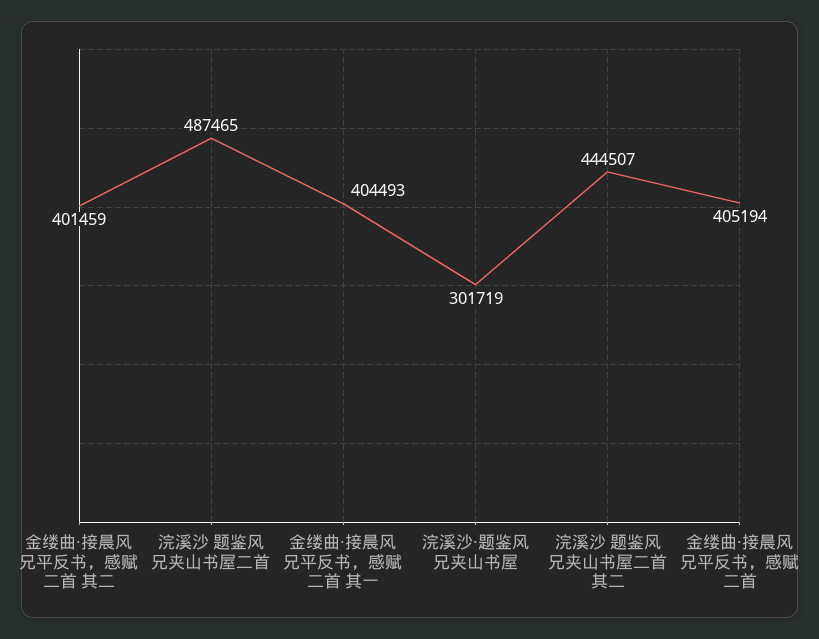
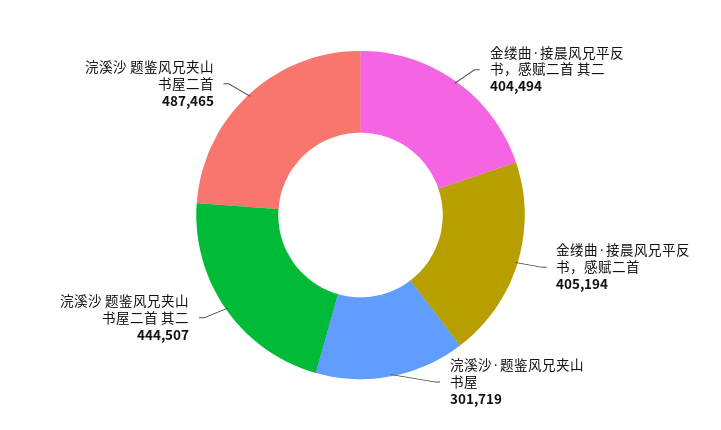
金缕曲·接晨风兄平反书，感赋二首 其二: 401459 -> 404494
金缕曲·接晨风兄平反书，感赋二首 其一: 404493 -> none

